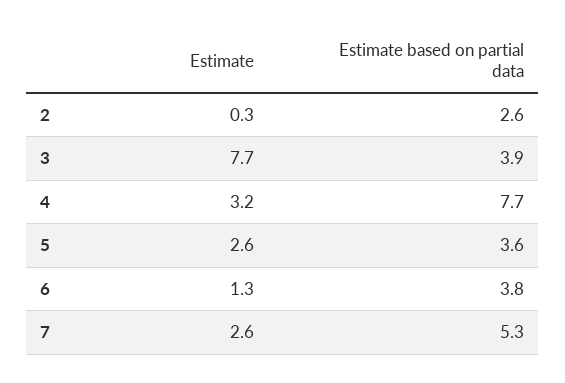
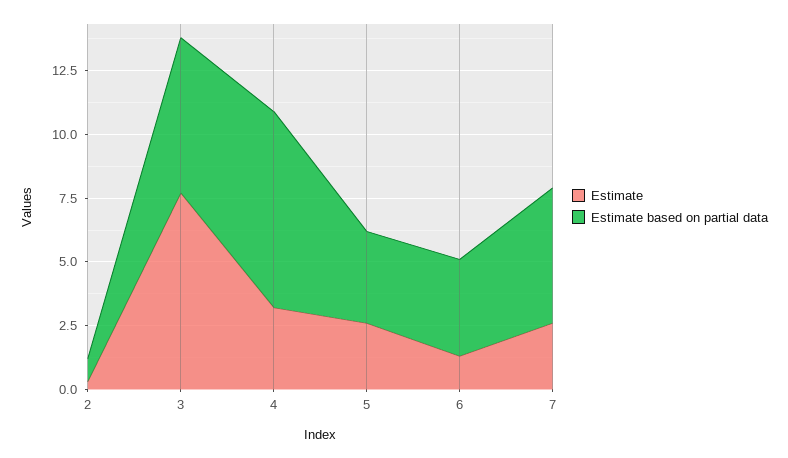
Estimate based on partial data, 2: 2.6 -> 1
Estimate based on partial data, 3: 3.9 -> 6

